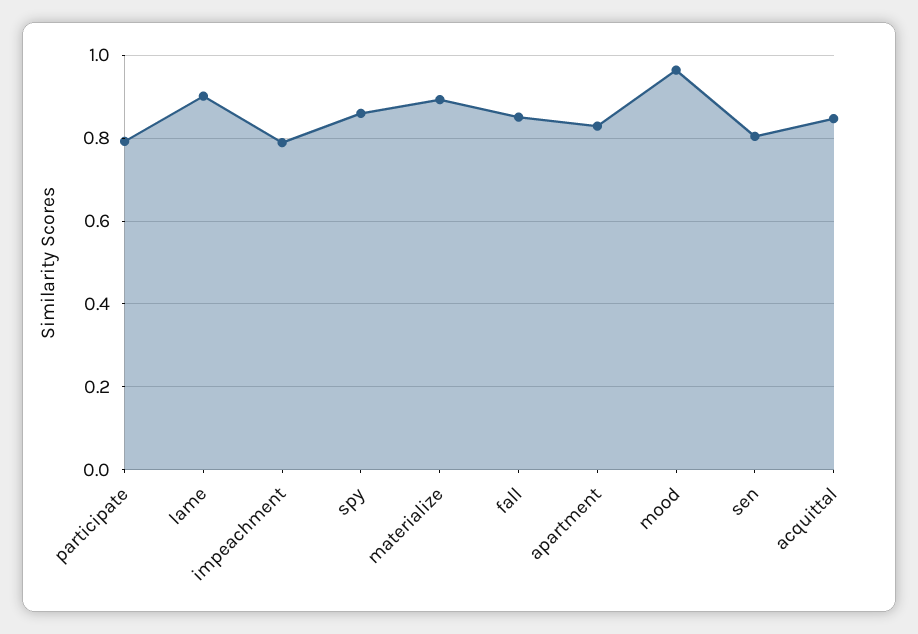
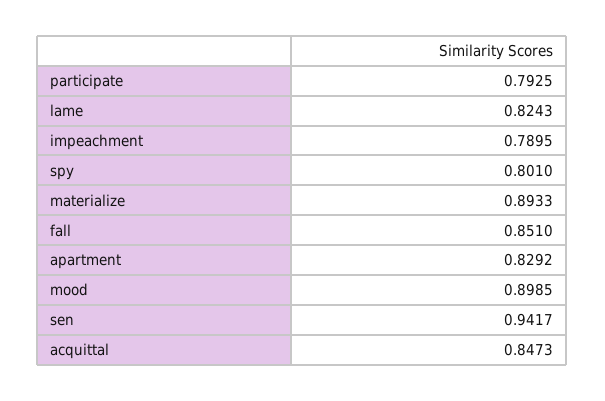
lame: 0.9 -> 0.8243
spy: 0.86 -> 0.801
mood: 0.96 -> 0.8985
sen: 0.8 -> 0.9417

